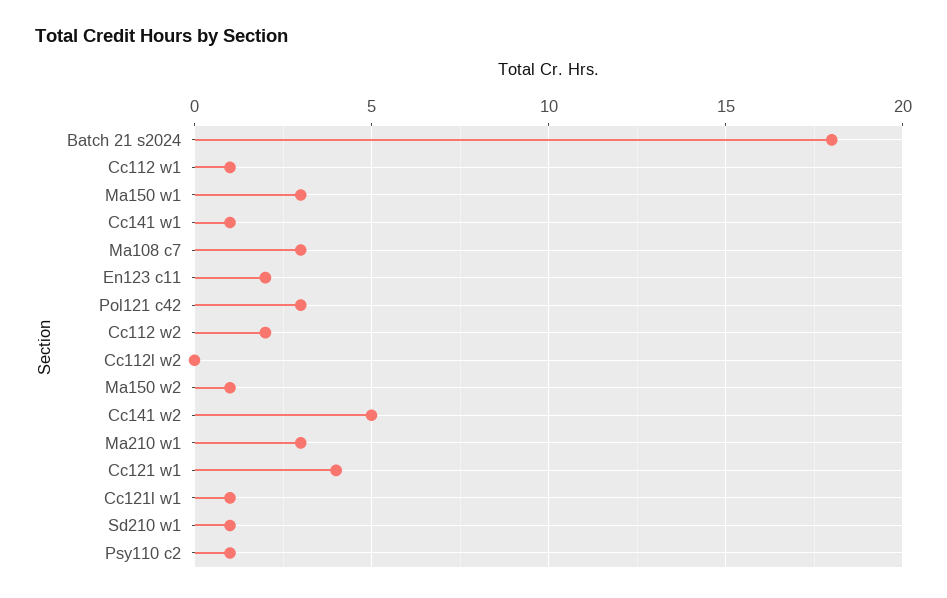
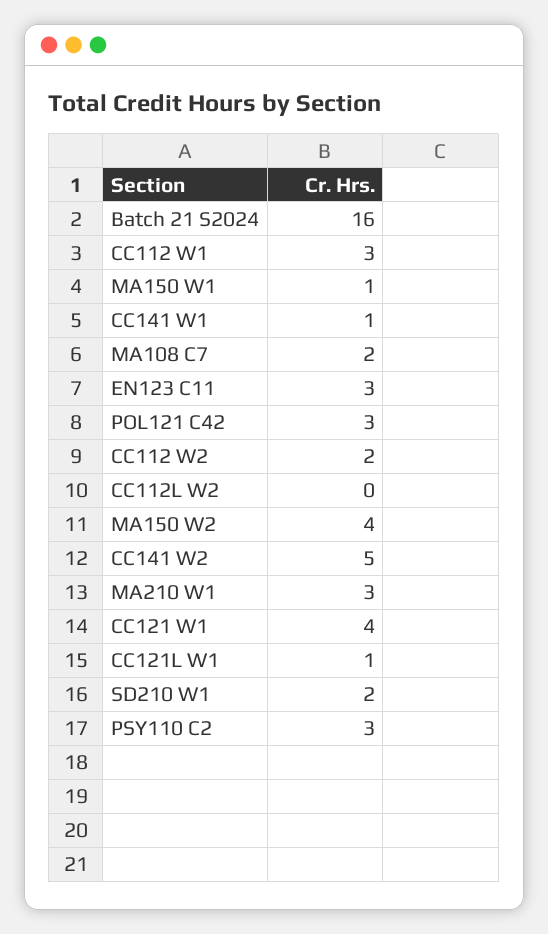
Batch 21 s2024: 18 -> 16
Cc112 w1: 1 -> 3
Ma150 w1: 3 -> 1
Ma108 c7: 3 -> 2
En123 c11: 2 -> 3
Ma150 w2: 1 -> 4
Sd210 w1: 1 -> 2
Psy110 c2: 1 -> 3

